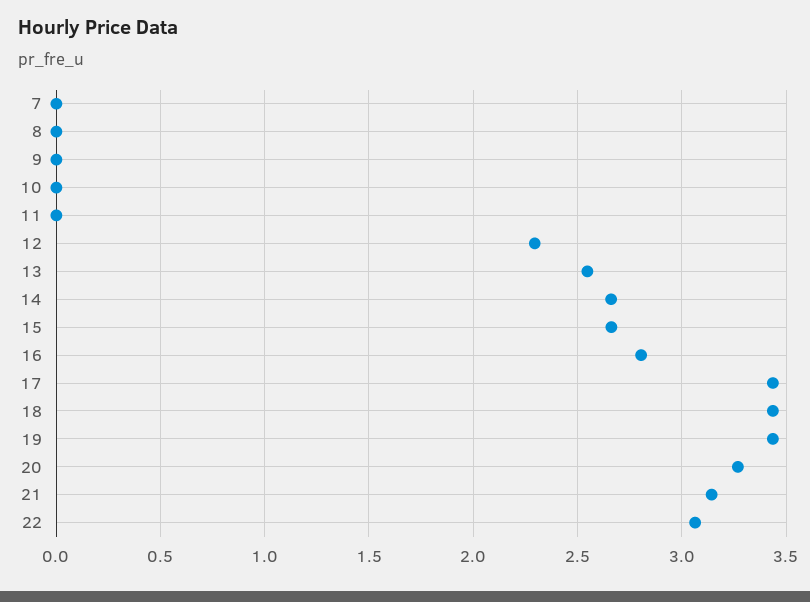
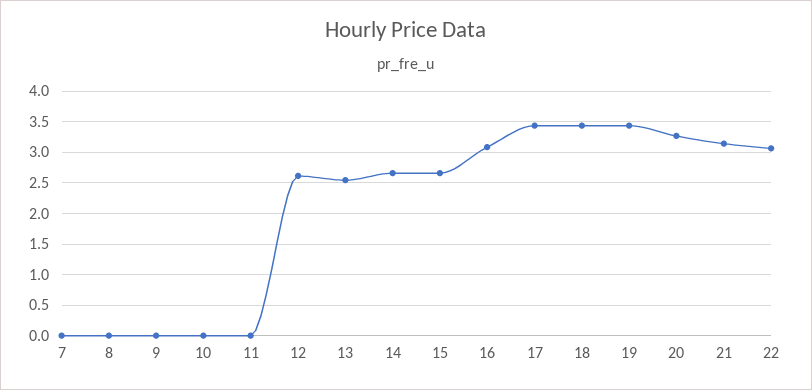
12: 2.3 -> 2.6
16: 2.8 -> 3.1

